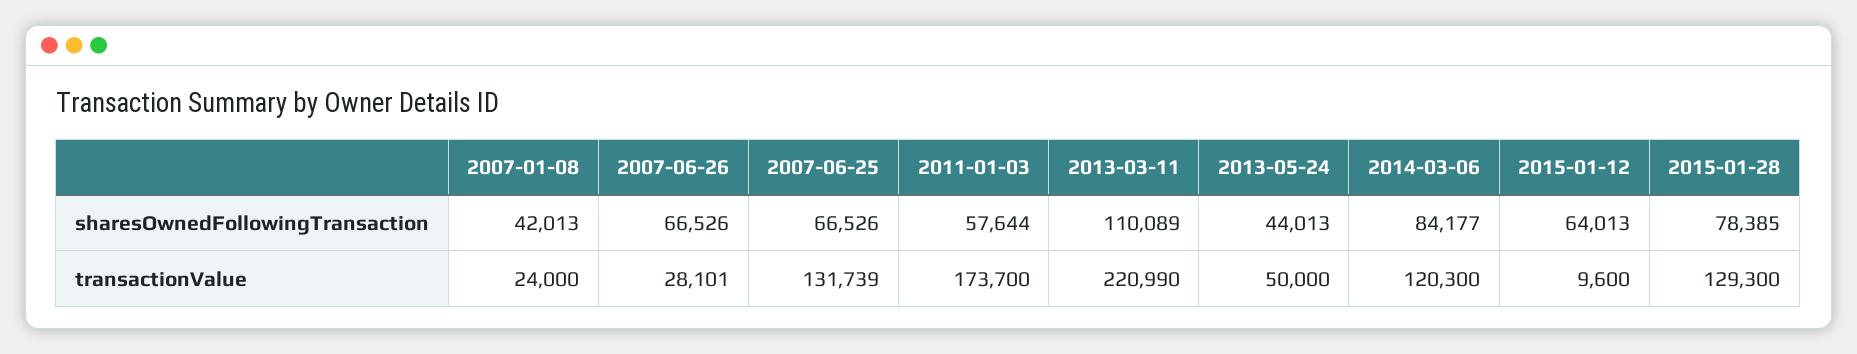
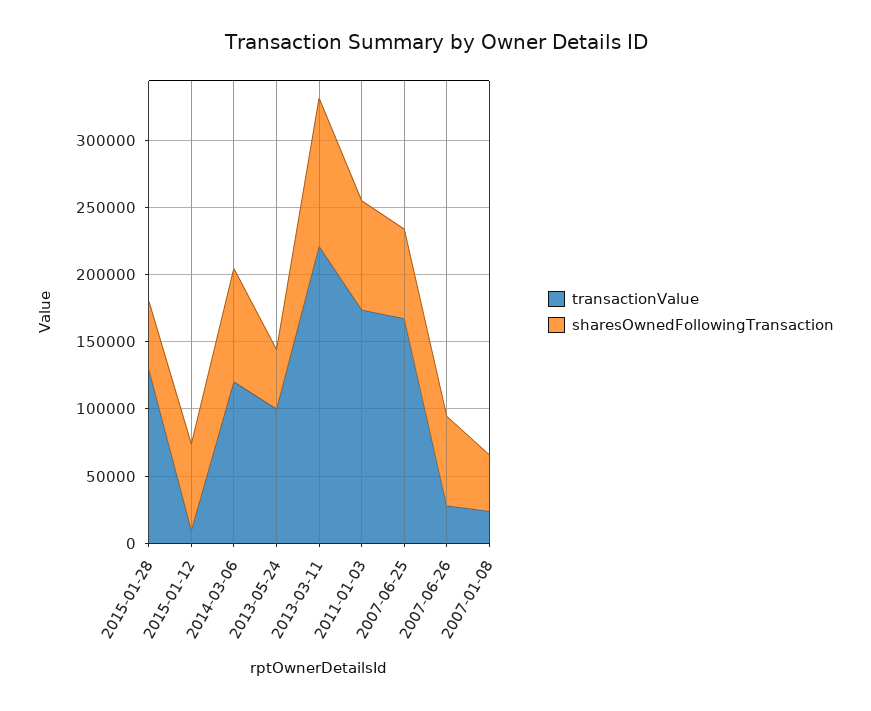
sharesOwnedFollowingTransaction, 2011-01-03: 57644 -> 80000
sharesOwnedFollowingTransaction, 2015-01-28: 78385 -> 50000
transactionValue, 2007-06-25: 131739 -> 170000
transactionValue, 2013-05-24: 50000 -> 100000

